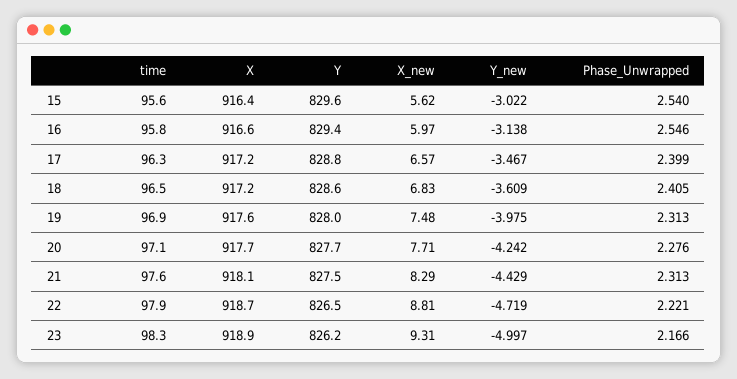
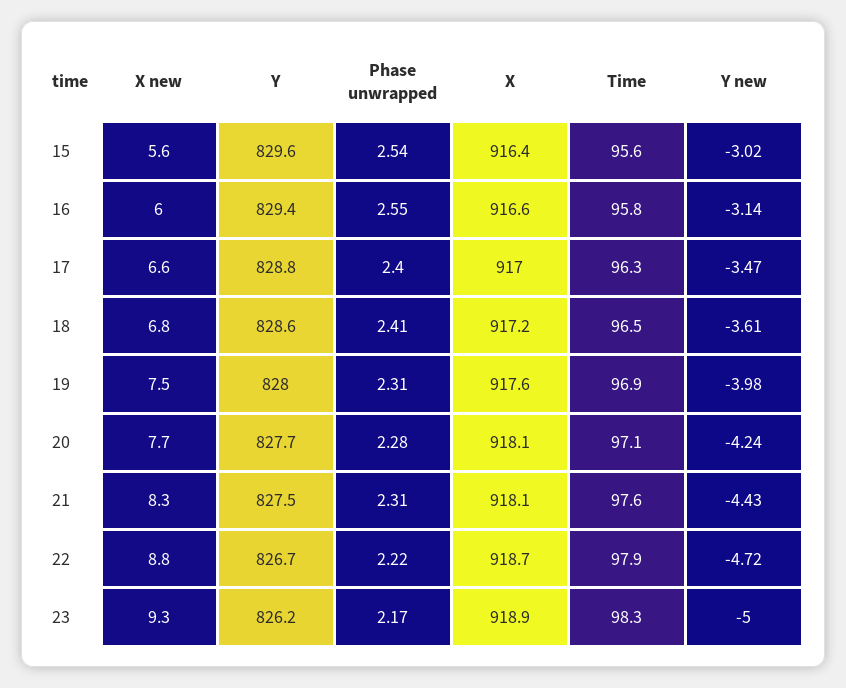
X, 17: 917.2 -> 917
X, 20: 917.7 -> 918.1
Y, 22: 826.5 -> 826.7

